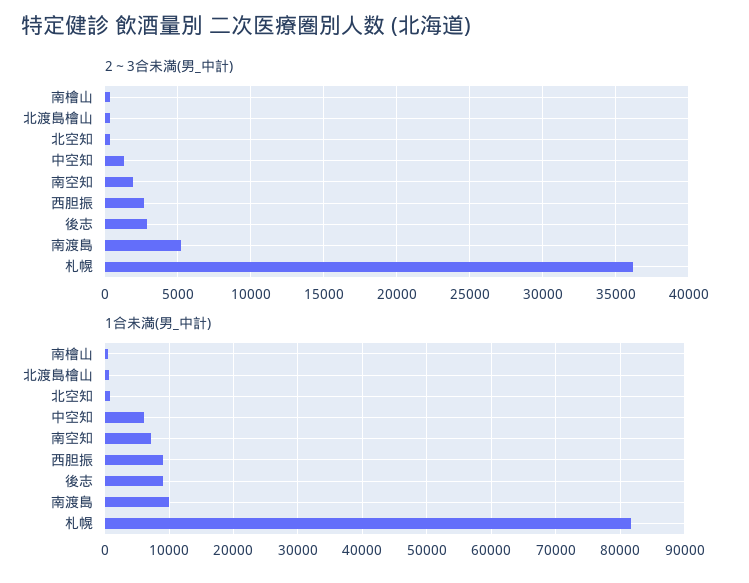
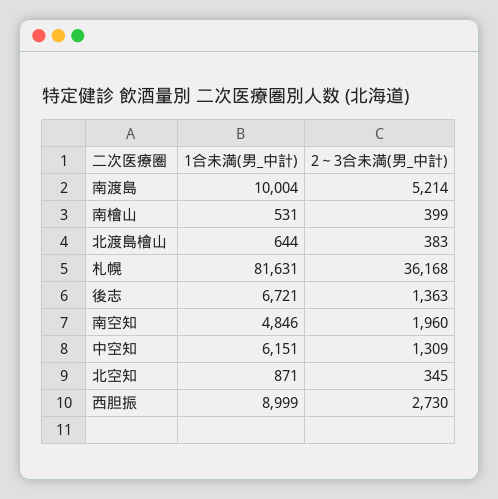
2～3合未満(男_中計), 後志: 3000 -> 1363
1合未満(男_中計), 南空知: 7000 -> 4846
1合未満(男_中計), 後志: 9000 -> 6721

